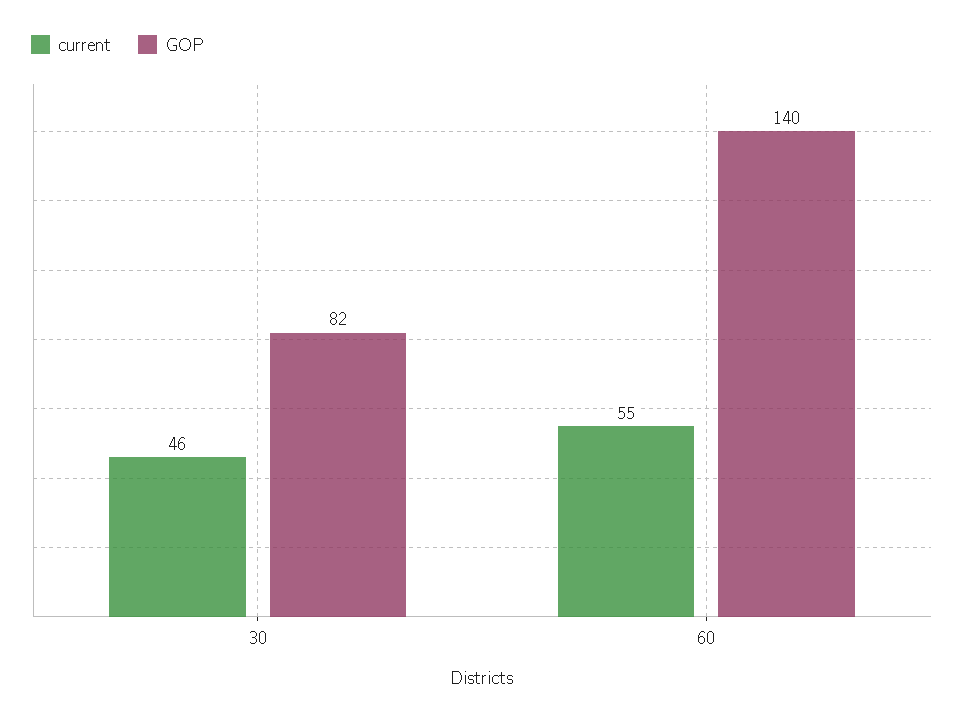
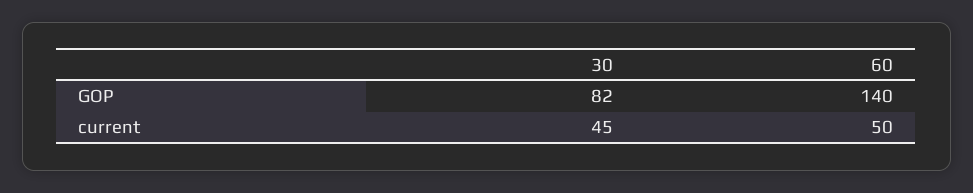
current, 30: 46 -> 45
current, 60: 55 -> 50

